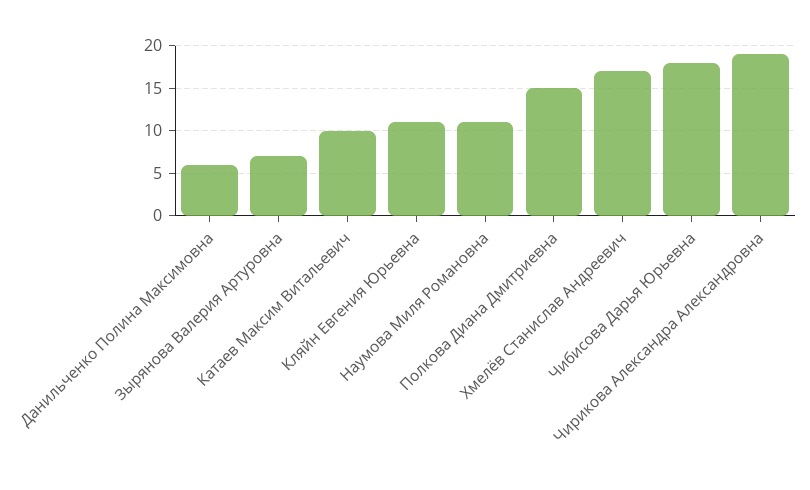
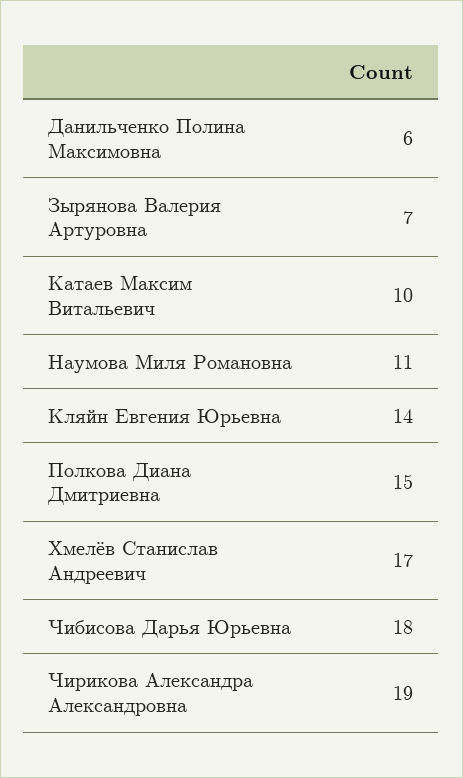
Кляйн Евгения Юрьевна: 11 -> 14

